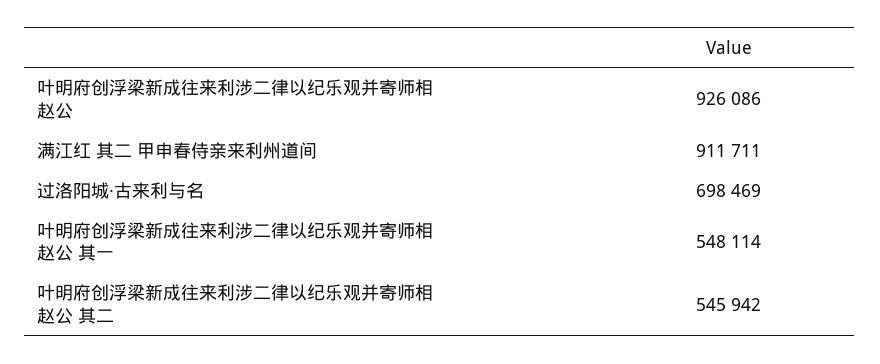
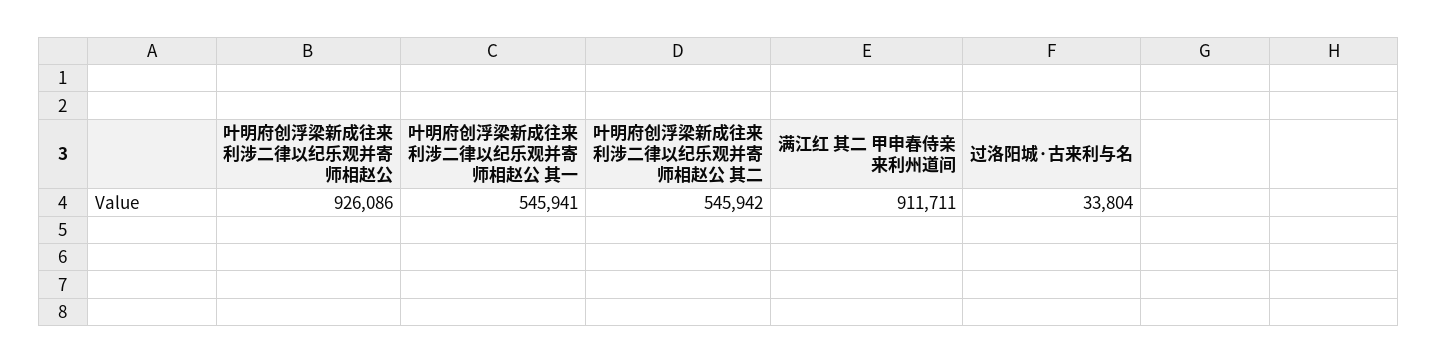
过洛阳城·古来利与名: 698469 -> 33804
叶明府创浮梁新成往来利涉二律以纪乐观并寄师相赵公 其一: 548114 -> 545941

